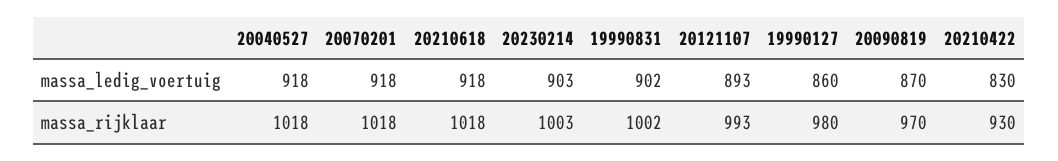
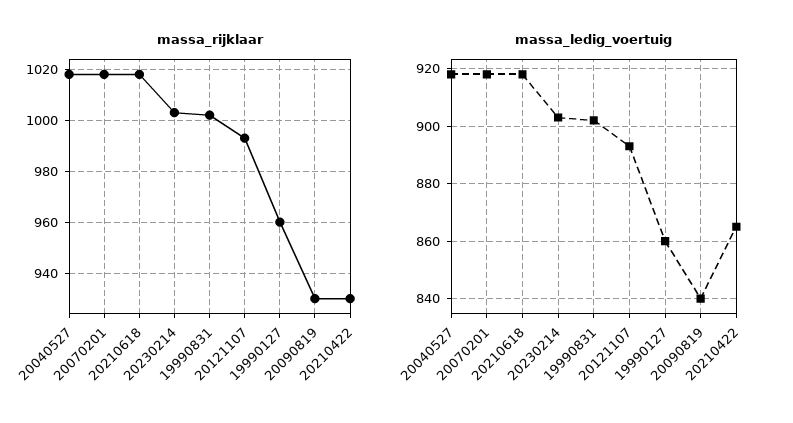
massa_ledig_voertuig, 20090819: 870 -> 840
massa_ledig_voertuig, 20210422: 830 -> 865
massa_rijklaar, 19990127: 980 -> 960
massa_rijklaar, 20090819: 970 -> 930

